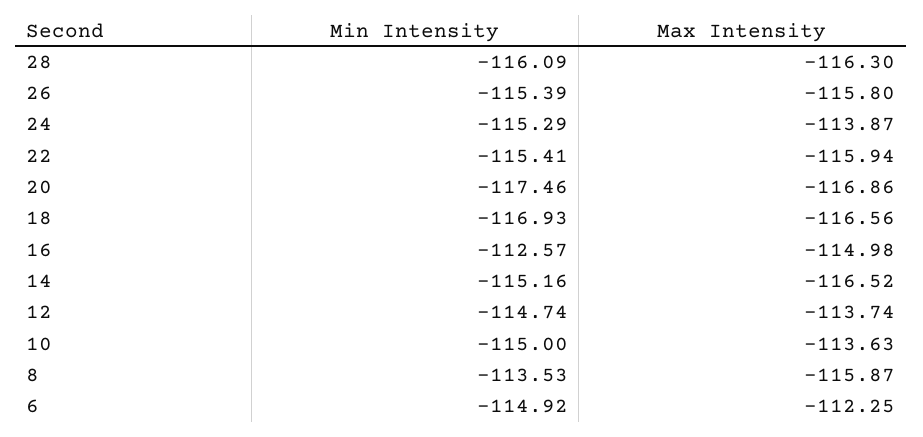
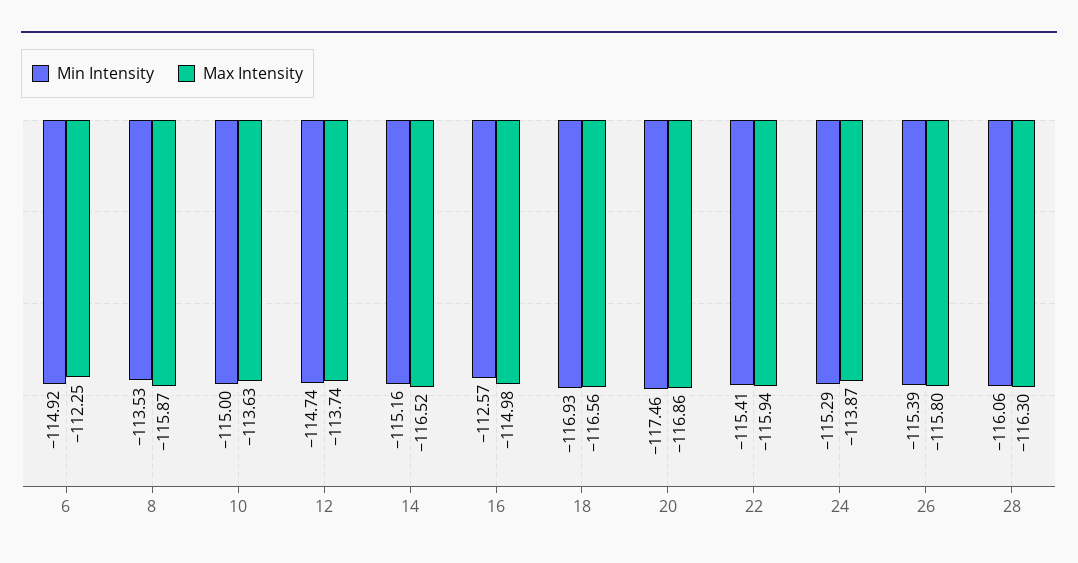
Min Intensity, 28: -116.09 -> -116.06

